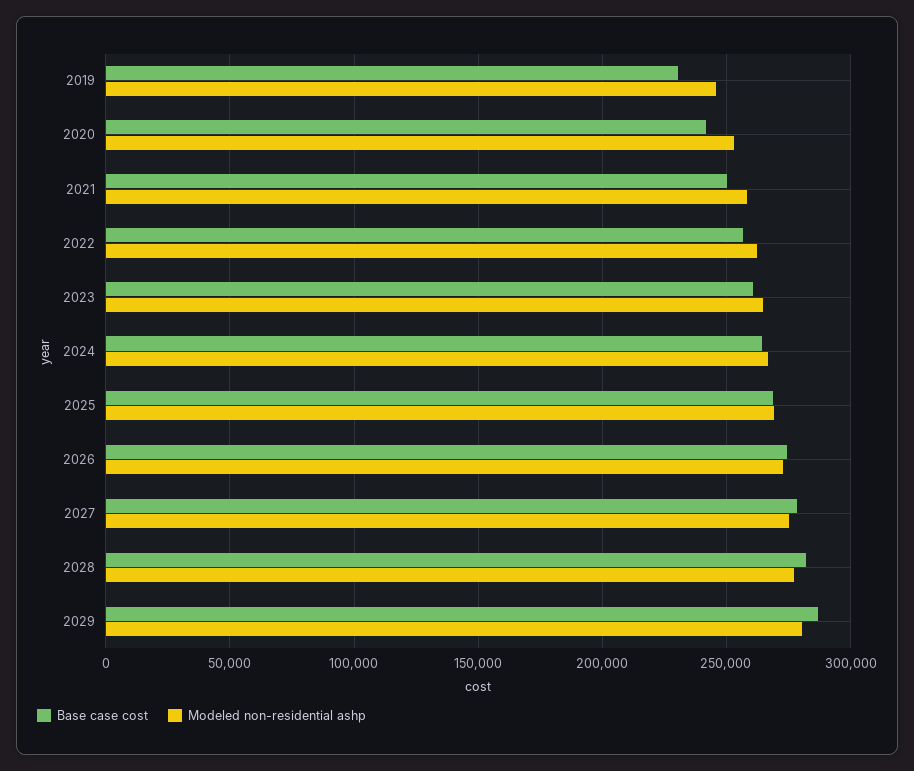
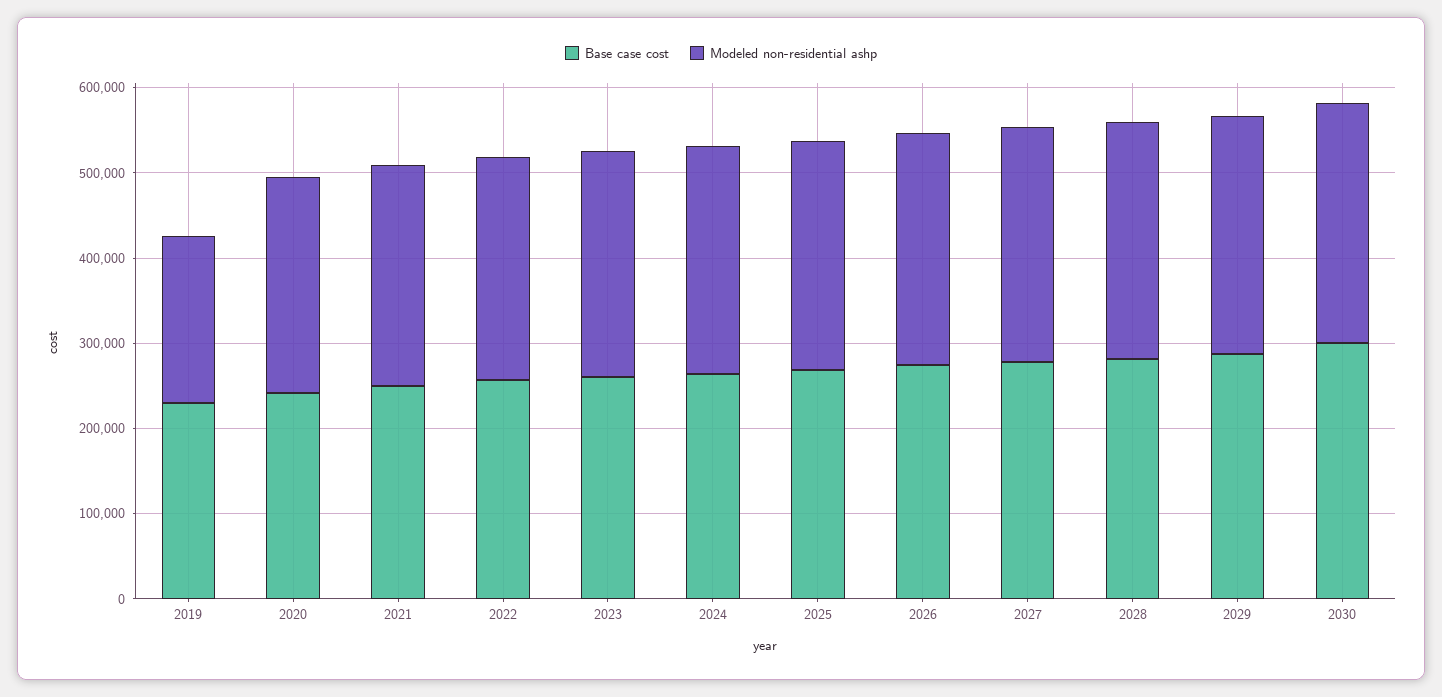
Modeled non-residential ashp, 2019: 245000 -> 200000
Base case cost, 2030: none -> 300000
Modeled non-residential ashp, 2030: none -> 280000

